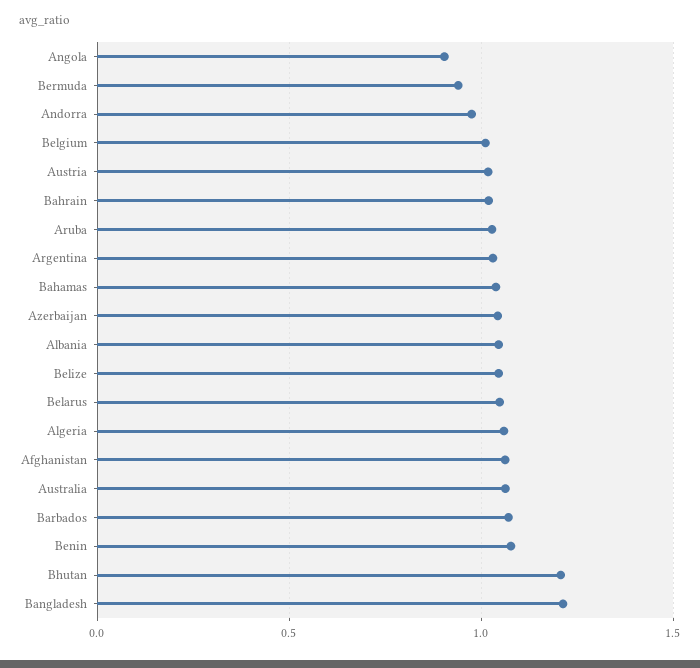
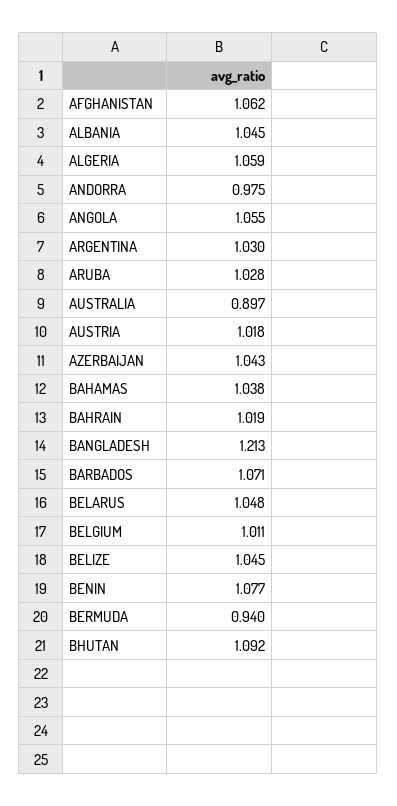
Angola: 0.9 -> 1.055
Australia: 1.05 -> 0.897
Bhutan: 1.2 -> 1.092

